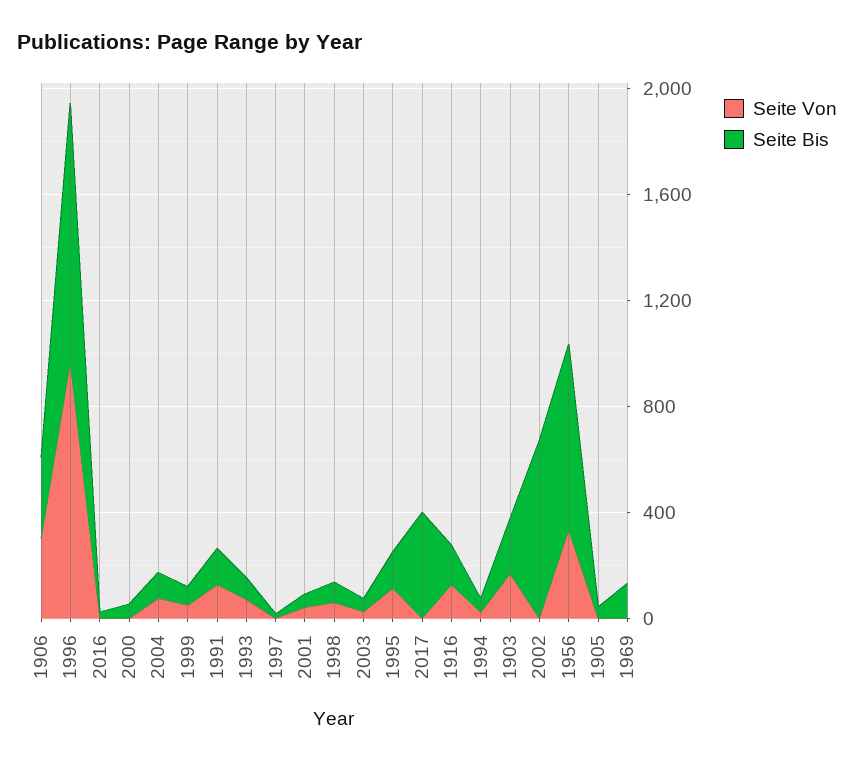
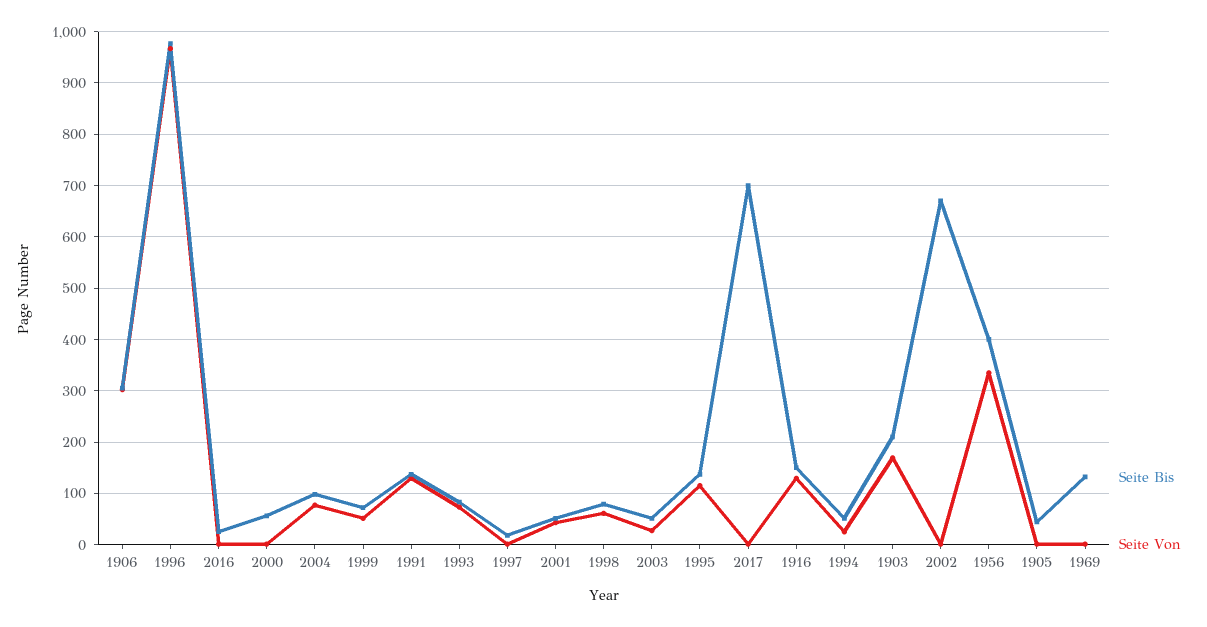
Seite Bis, 2017: 400 -> 700
Seite Bis, 1956: 700 -> 400

